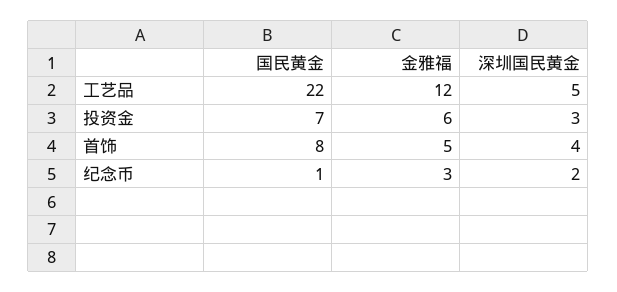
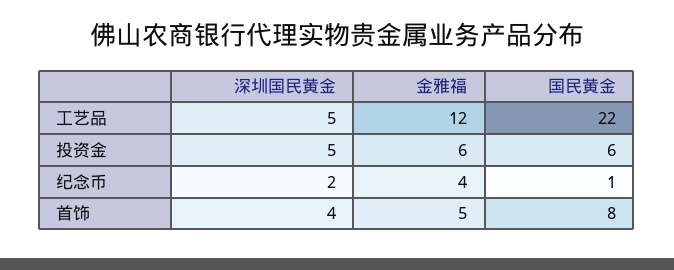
国民黄金, 投资金: 7 -> 6
深圳国民黄金, 投资金: 3 -> 5
金雅福, 纪念币: 3 -> 4

